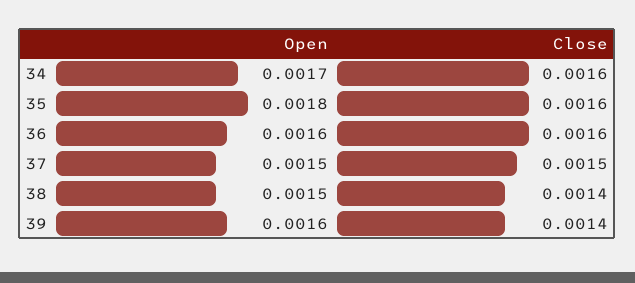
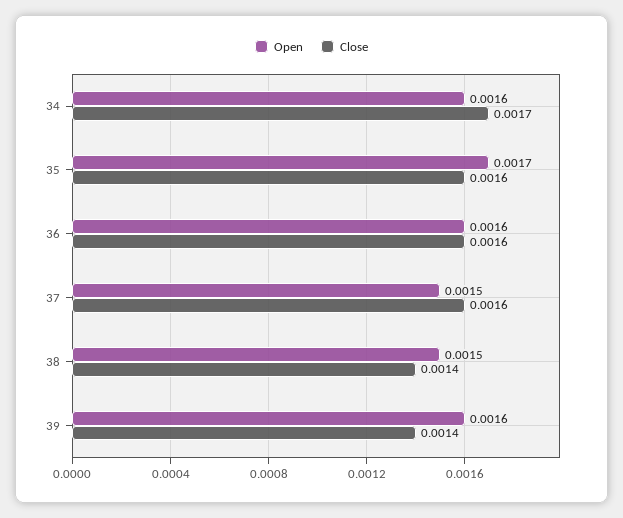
Open, 34: 0.0017 -> 0.0016
Close, 34: 0.0016 -> 0.0017
Open, 35: 0.0018 -> 0.0017
Close, 37: 0.0015 -> 0.0016

